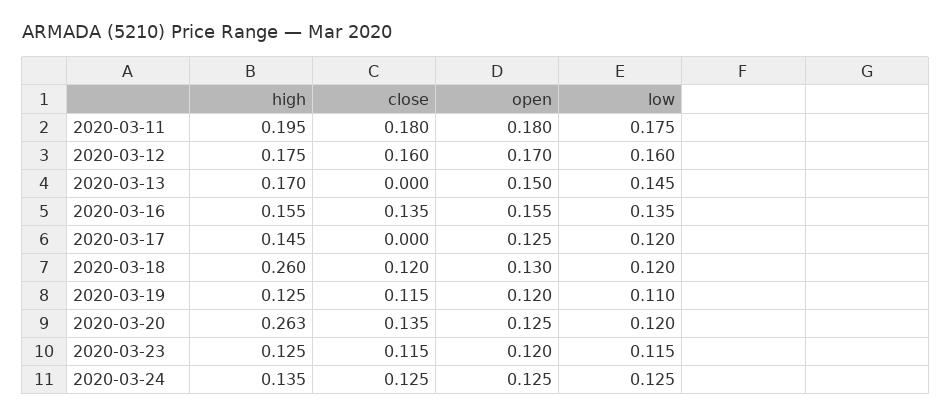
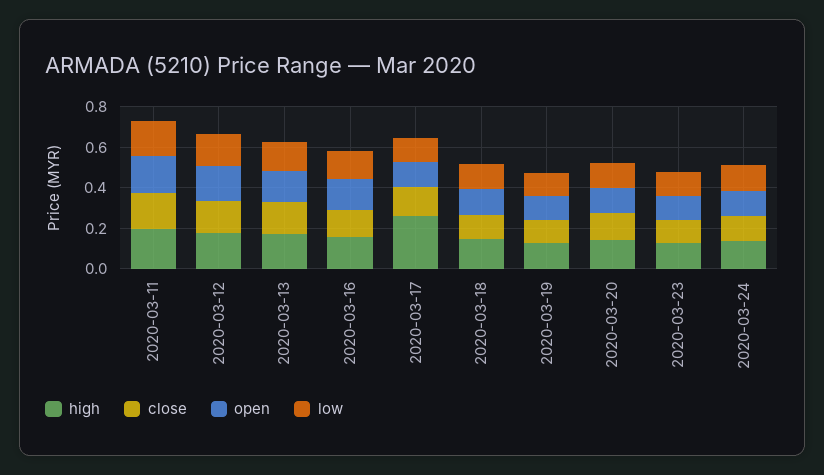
close, 2020-03-13: 0 -> 0.15
high, 2020-03-17: 0.145 -> 0.25
close, 2020-03-17: 0 -> 0.15
high, 2020-03-18: 0.26 -> 0.15
high, 2020-03-20: 0.263 -> 0.15

